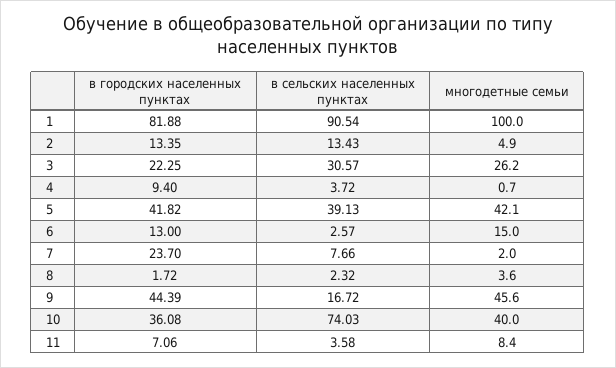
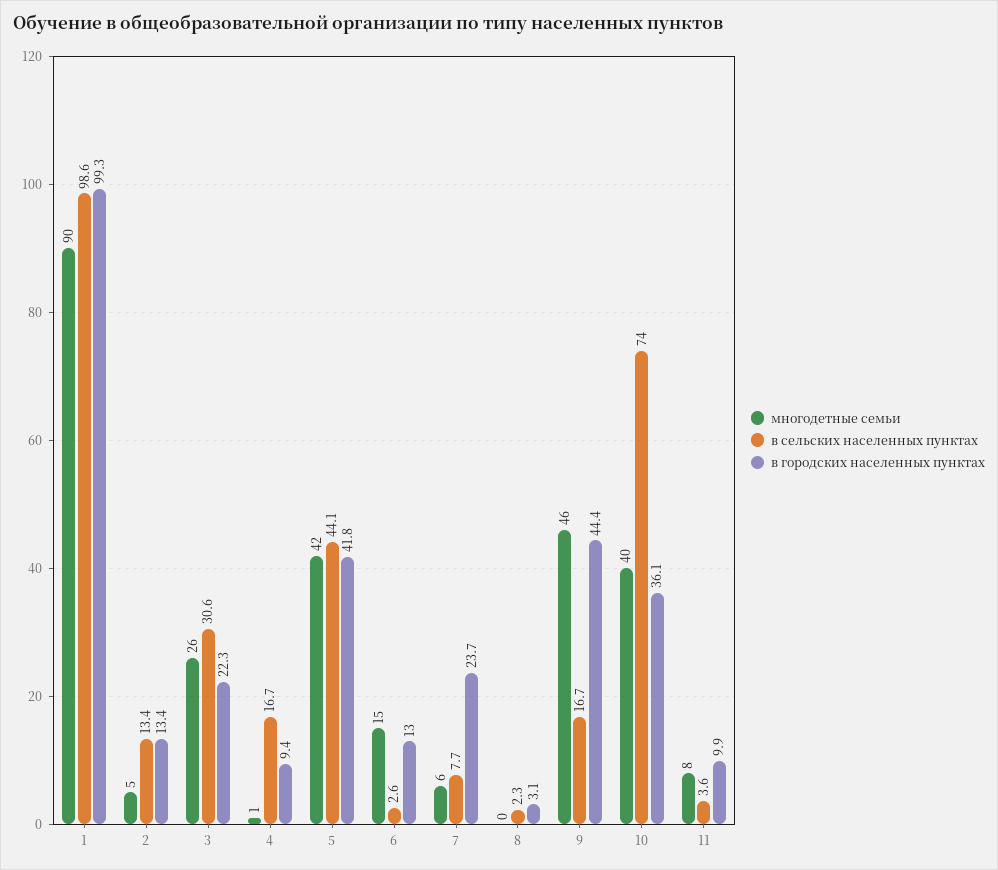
в городских населенных пунктах, 1: 81.88 -> 99.3
в сельских населенных пунктах, 1: 90.54 -> 98.6
многодетные семьи, 1: 100 -> 90
в сельских населенных пунктах, 4: 3.72 -> 16.7
в сельских населенных пунктах, 5: 39.13 -> 44.1
многодетные семьи, 7: 2 -> 6
в городских населенных пунктах, 8: 1.72 -> 3.1
многодетные семьи, 8: 3.6 -> 0
в городских населенных пунктах, 11: 7.06 -> 9.9

